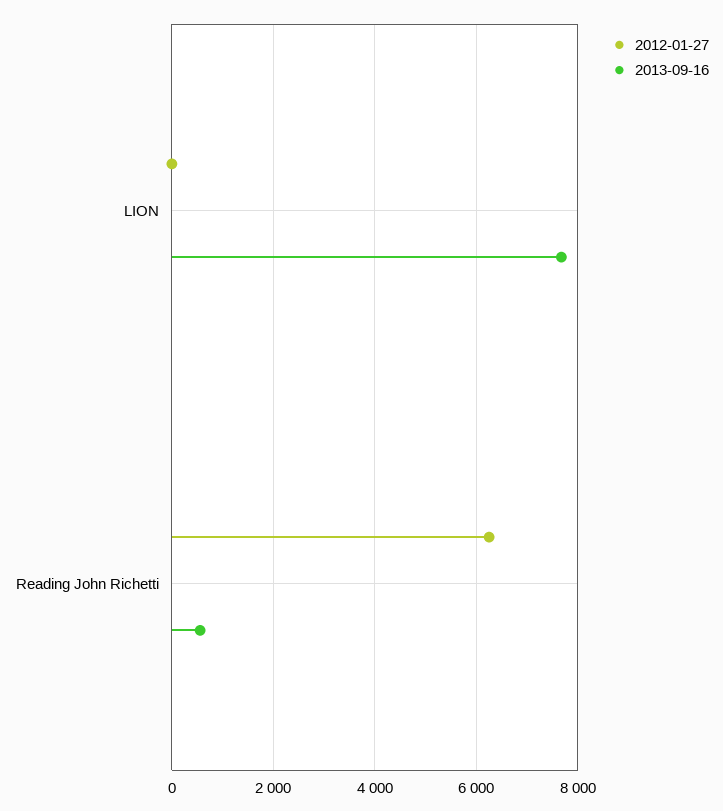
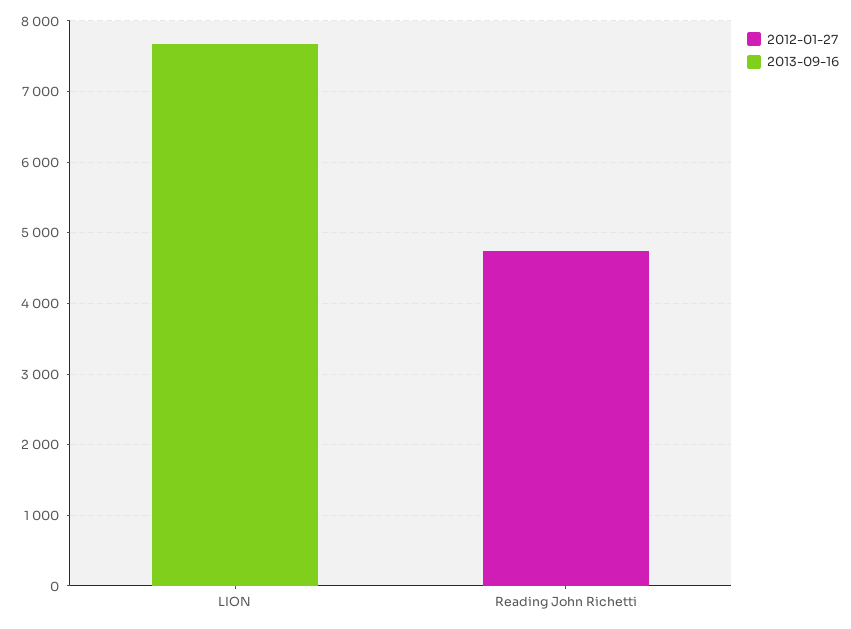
2012-01-27, Reading John Richetti: 6200 -> 4800
2013-09-16, Reading John Richetti: 600 -> 0

